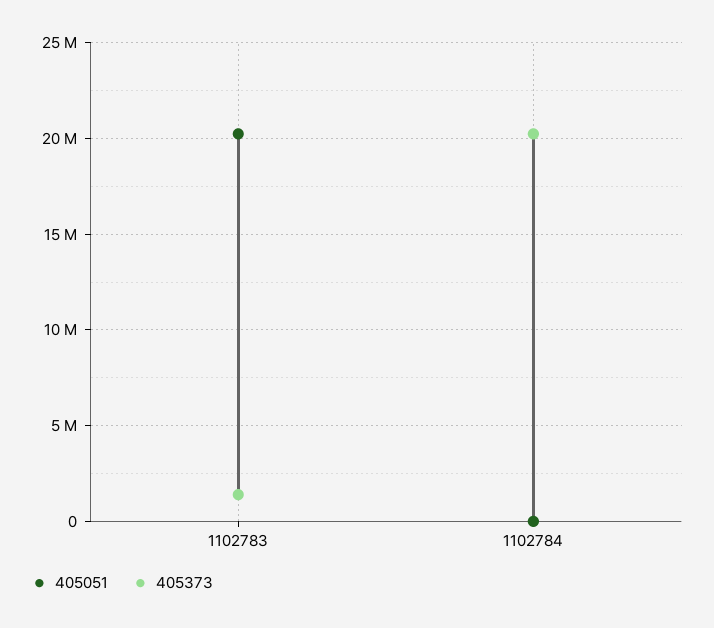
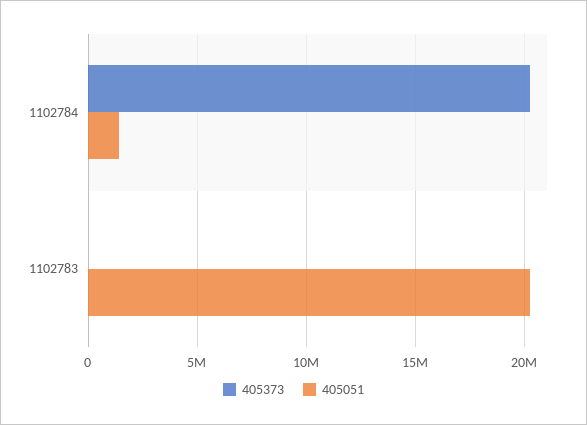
405373, 1102783: 1500000 -> 0
405051, 1102784: 0 -> 1500000

